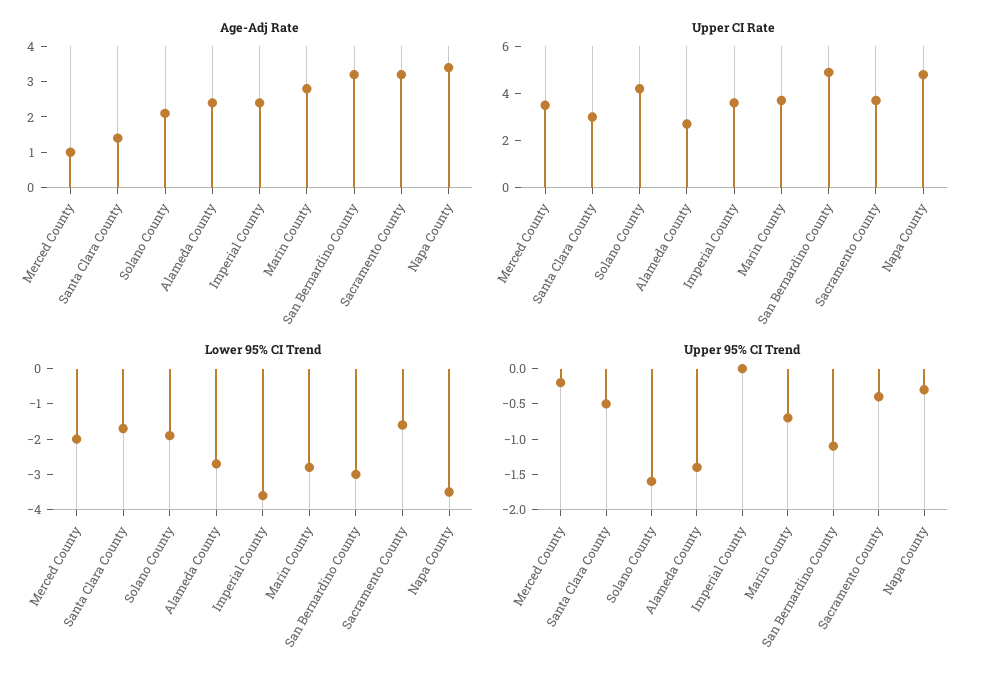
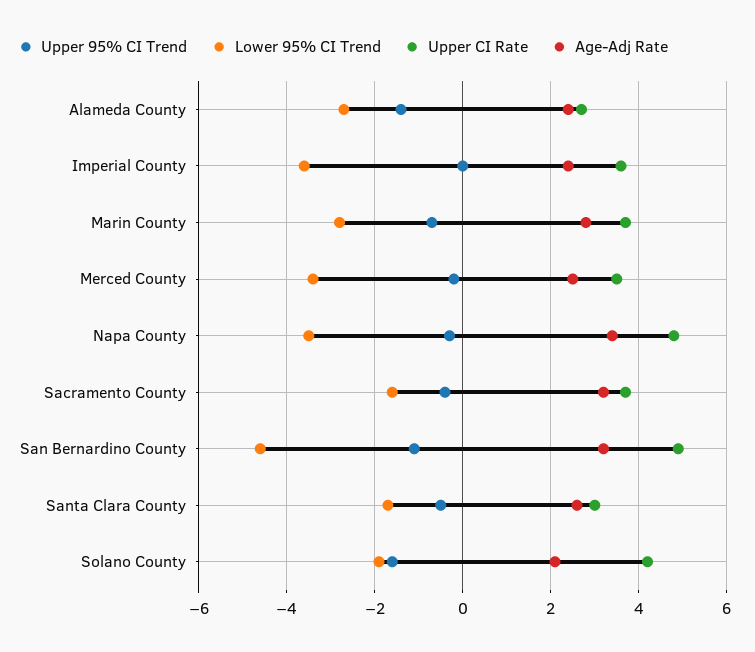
Age-Adj Rate, Merced County: 1 -> 2.5
Age-Adj Rate, Santa Clara County: 1.5 -> 2.5
Lower 95% CI Trend, Merced County: -2 -> -3.5
Lower 95% CI Trend, San Bernardino County: -3 -> -4.5

